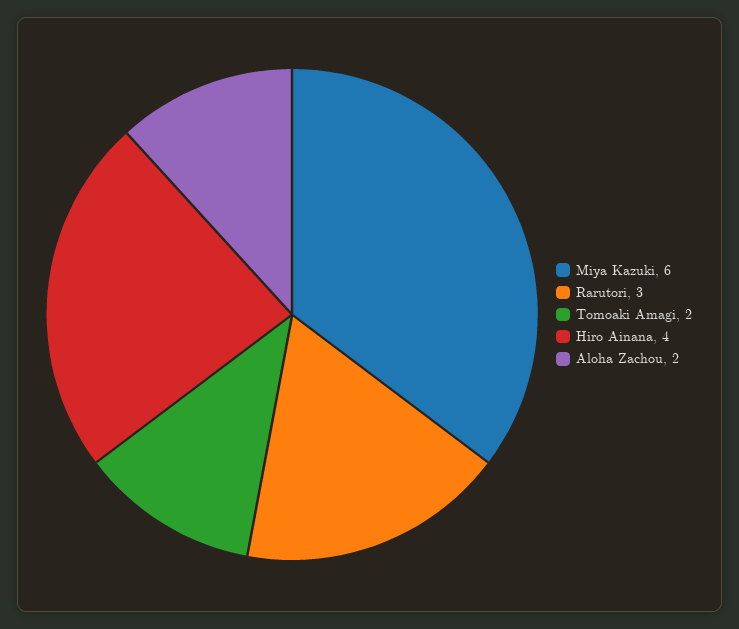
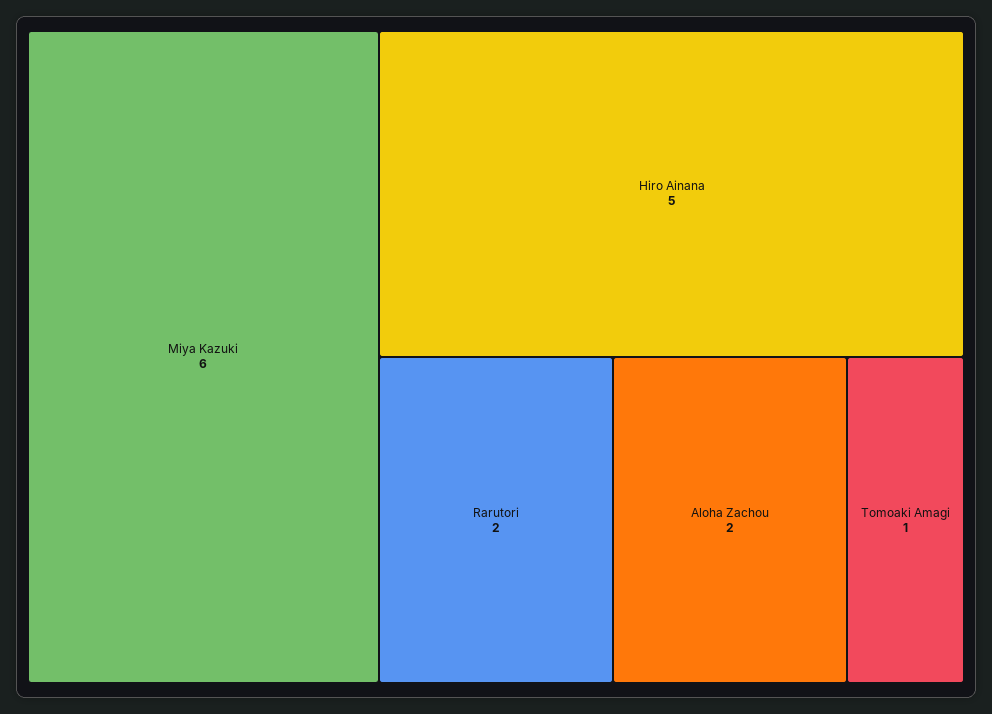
Rarutori: 3 -> 2
Tomoaki Amagi: 2 -> 1
Hiro Ainana: 4 -> 5

